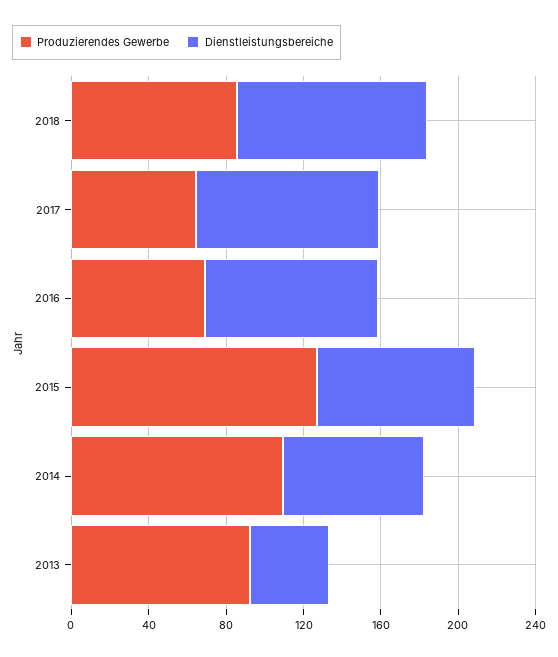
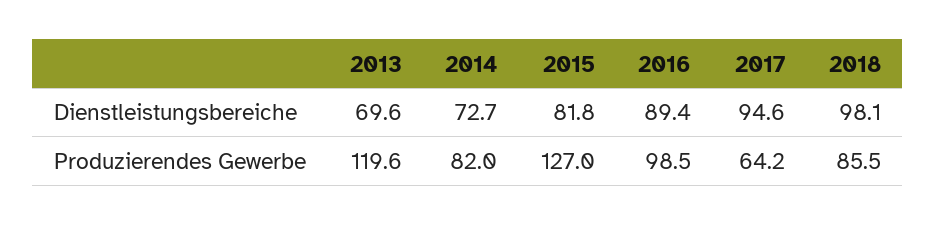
Produzierendes Gewerbe, 2016: 70 -> 98.5
Produzierendes Gewerbe, 2014: 110 -> 82
Produzierendes Gewerbe, 2013: 90 -> 119.6
Dienstleistungsbereiche, 2013: 40 -> 69.6

